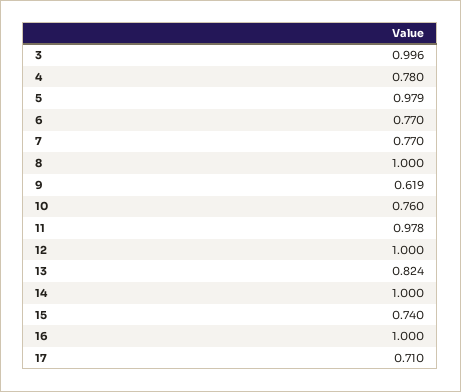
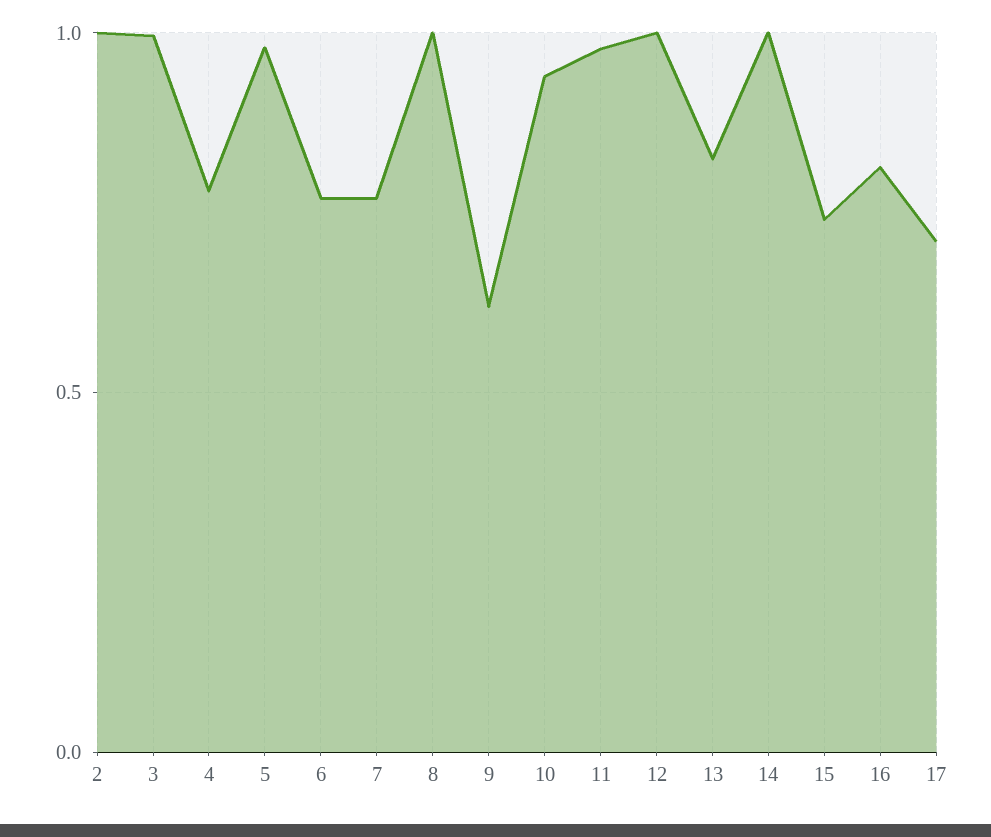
10: 0.76 -> 0.95
16: 1 -> 0.8
2: none -> 1

